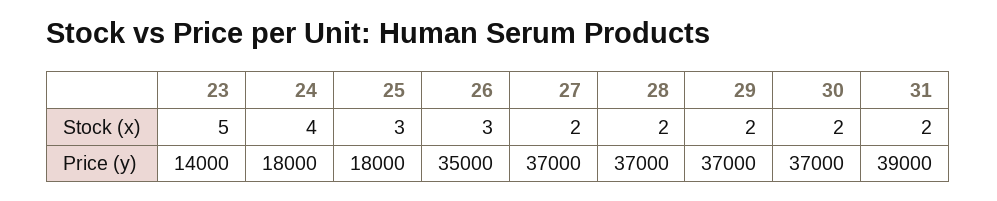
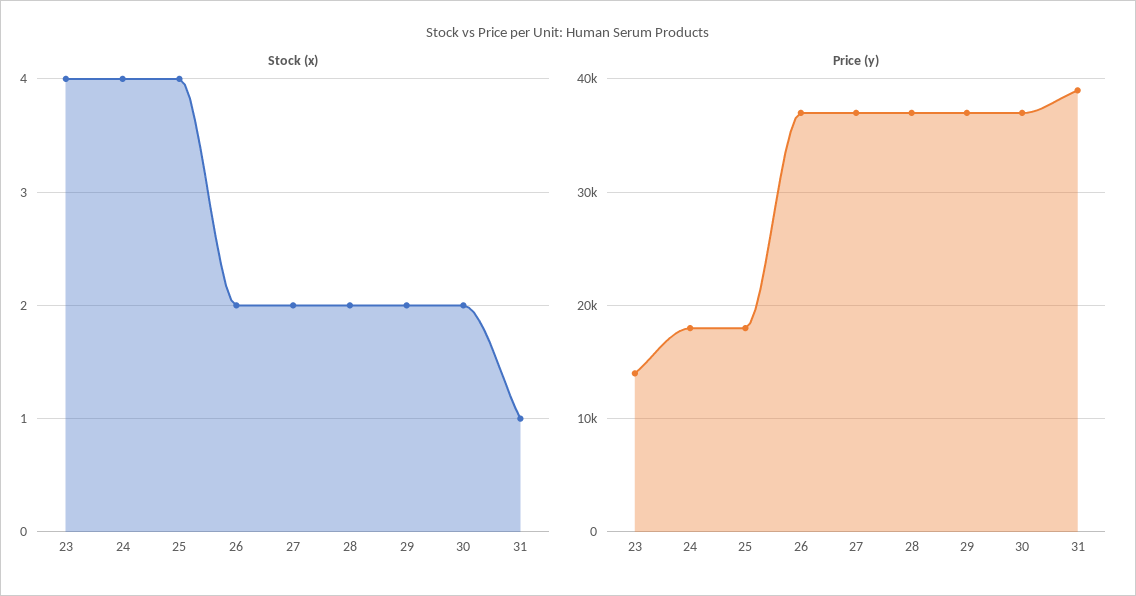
Stock (x), 23: 5 -> 4
Stock (x), 25: 3 -> 4
Stock (x), 26: 3 -> 2
Stock (x), 31: 2 -> 1
Price (y), 26: 35000 -> 37000

